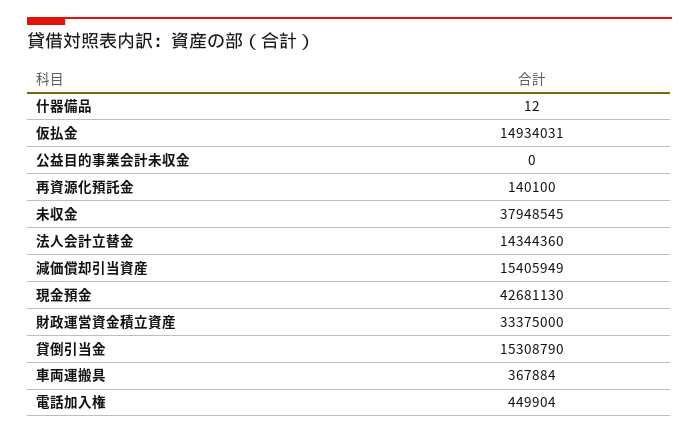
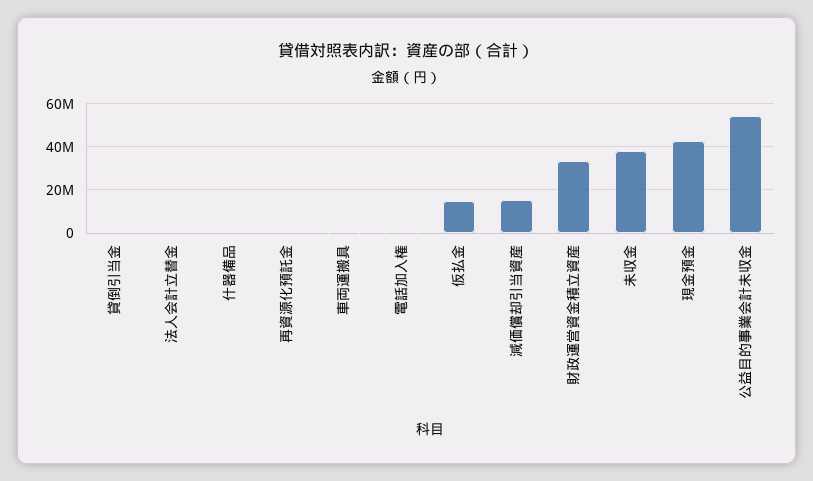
公益目的事業会計未収金: 0 -> 55000000
法人会計立替金: 14344360 -> 0
貸倒引当金: 15308790 -> 0

